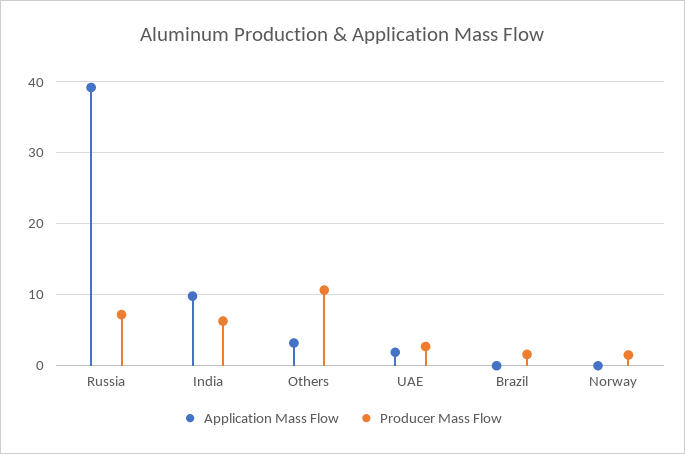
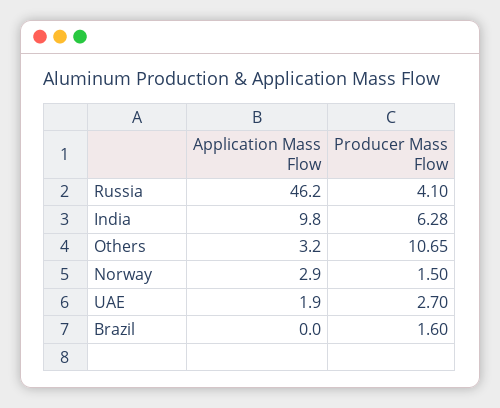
Application Mass Flow, Russia: 39 -> 46.2
Producer Mass Flow, Russia: 7 -> 4.1
Application Mass Flow, Norway: 0 -> 2.9

